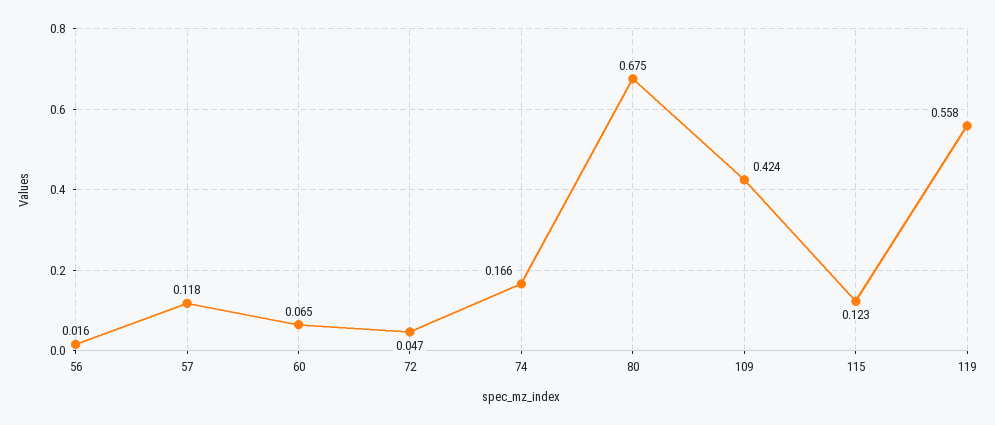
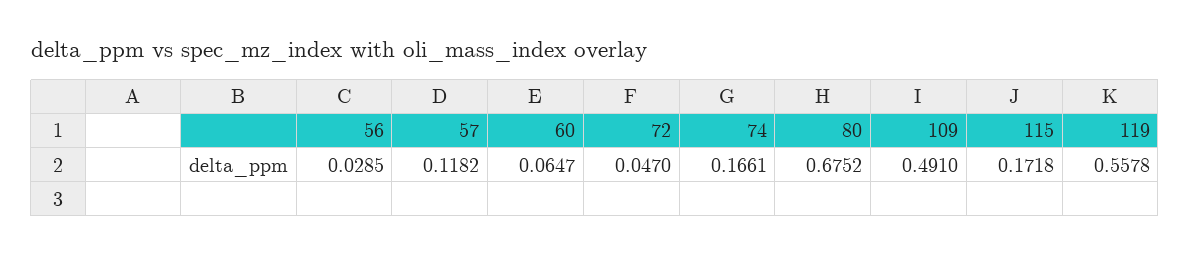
56: 0.016 -> 0.0285
109: 0.424 -> 0.491
115: 0.123 -> 0.1718

